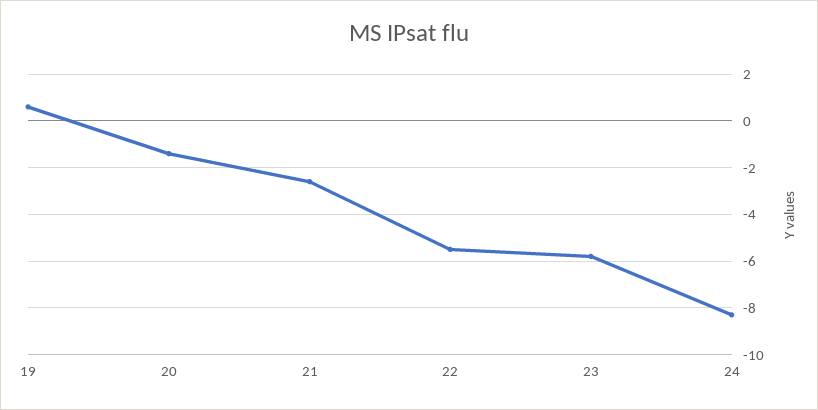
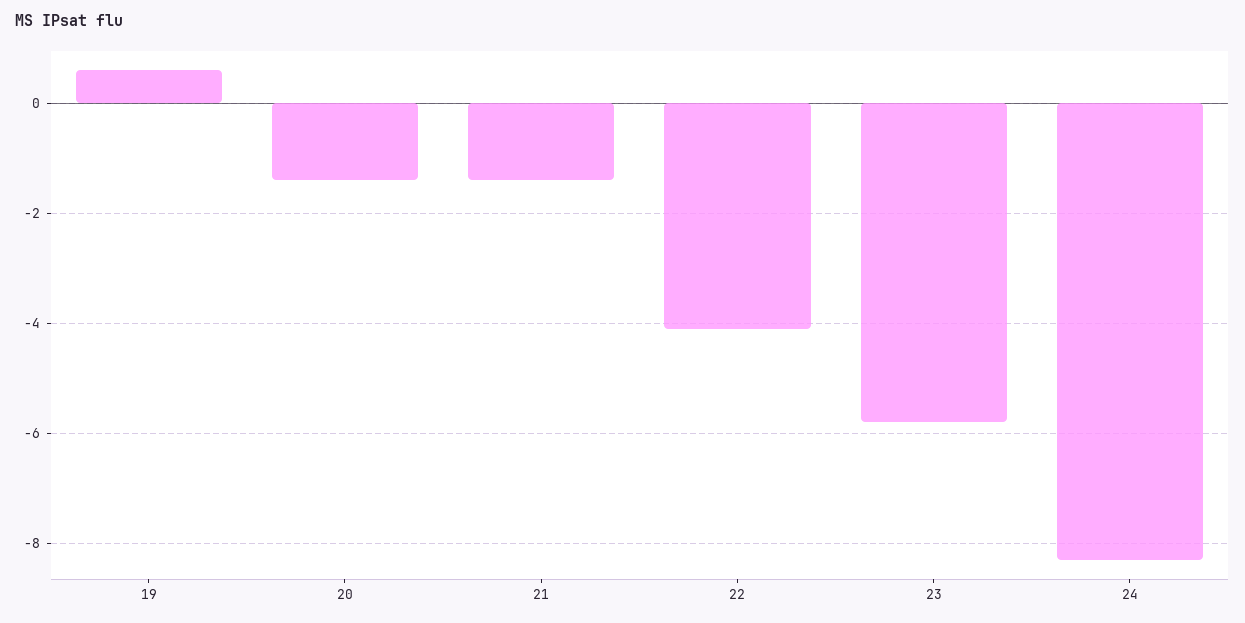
21: -2.5 -> -1.5
22: -5.5 -> -4

